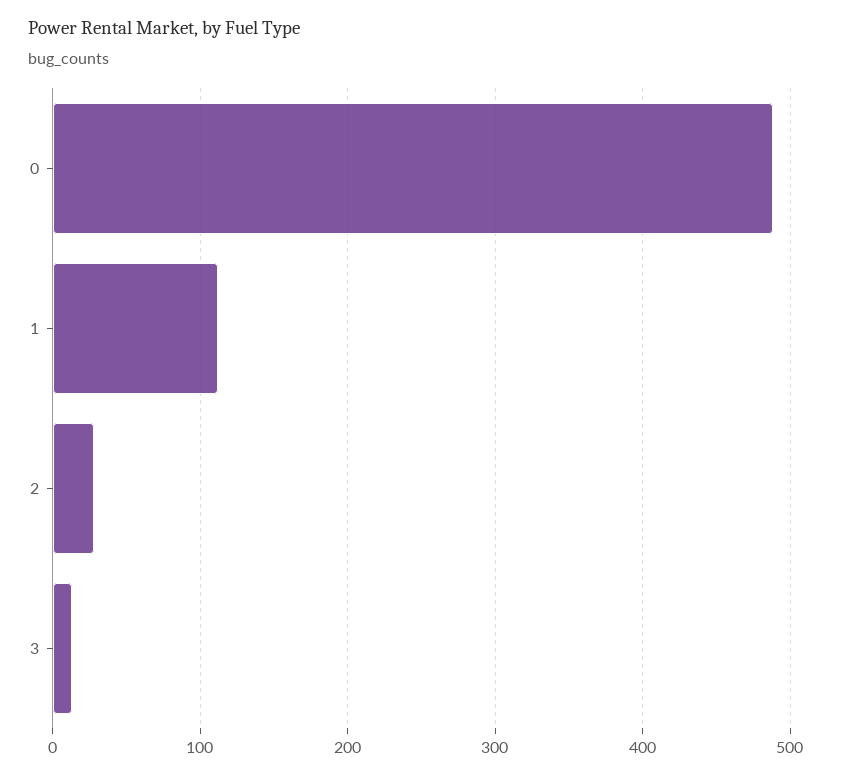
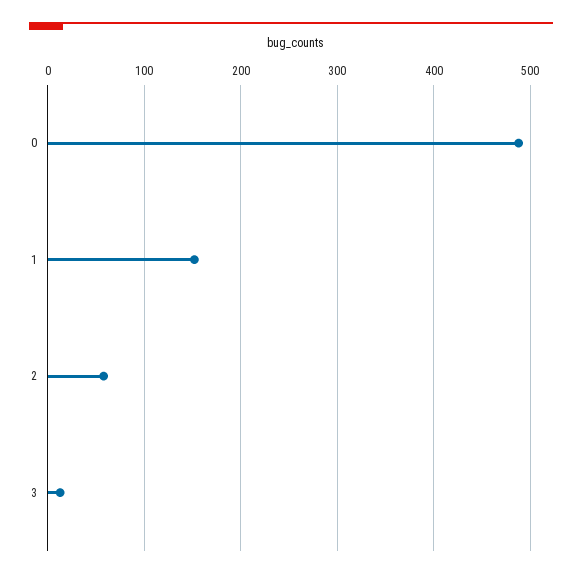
1: 110 -> 150
2: 30 -> 60

